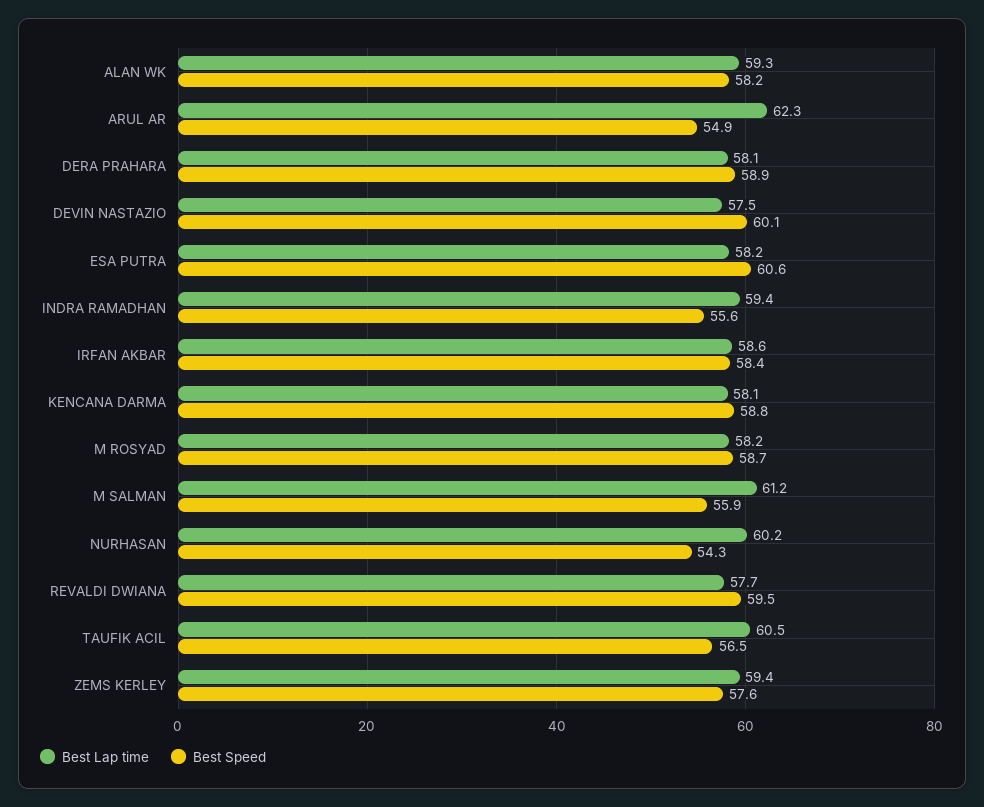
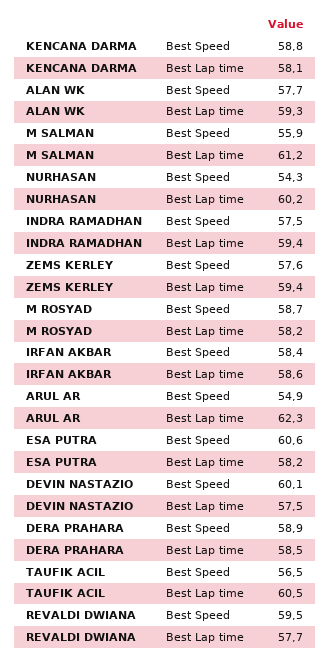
Best Speed, ALAN WK: 58.2 -> 57.7
Best Lap time, DERA PRAHARA: 58.1 -> 58.5
Best Speed, INDRA RAMADHAN: 55.6 -> 57.5

